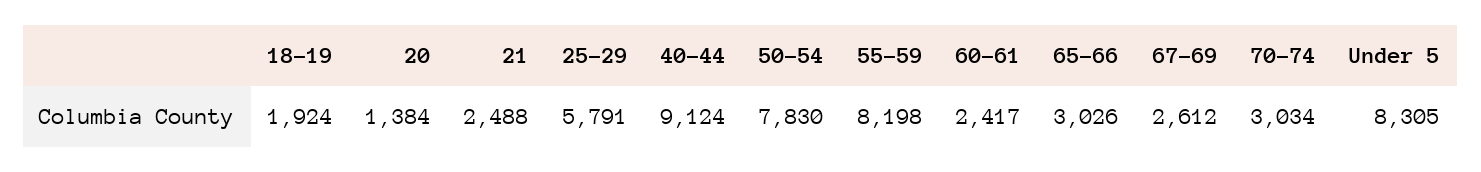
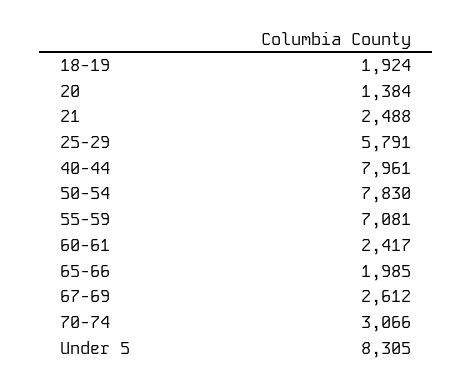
40-44: 9124 -> 7961
55-59: 8198 -> 7081
65-66: 3026 -> 1985
70-74: 3034 -> 3066

